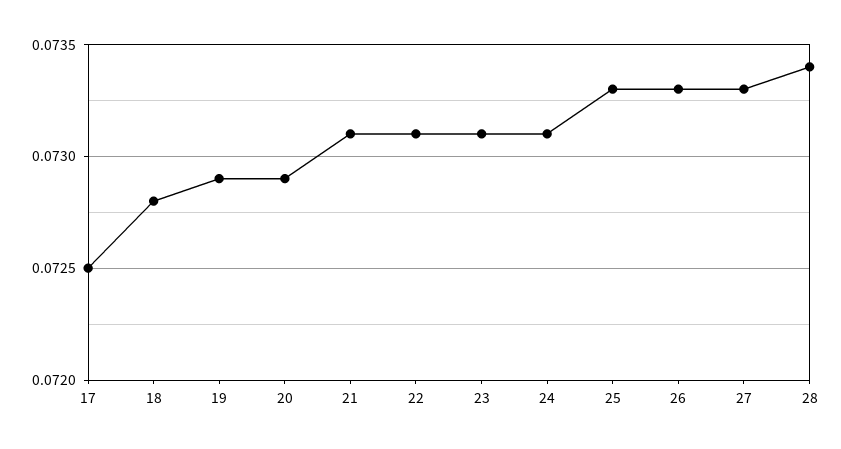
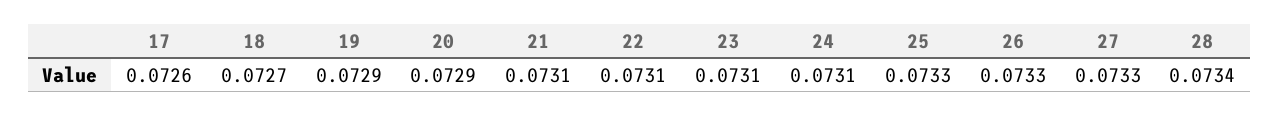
17: 0.0725 -> 0.0726
18: 0.0728 -> 0.0727

